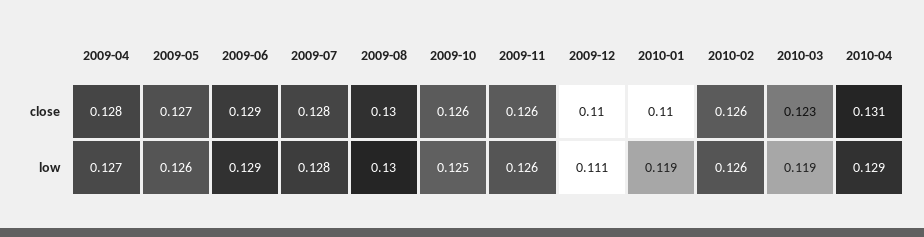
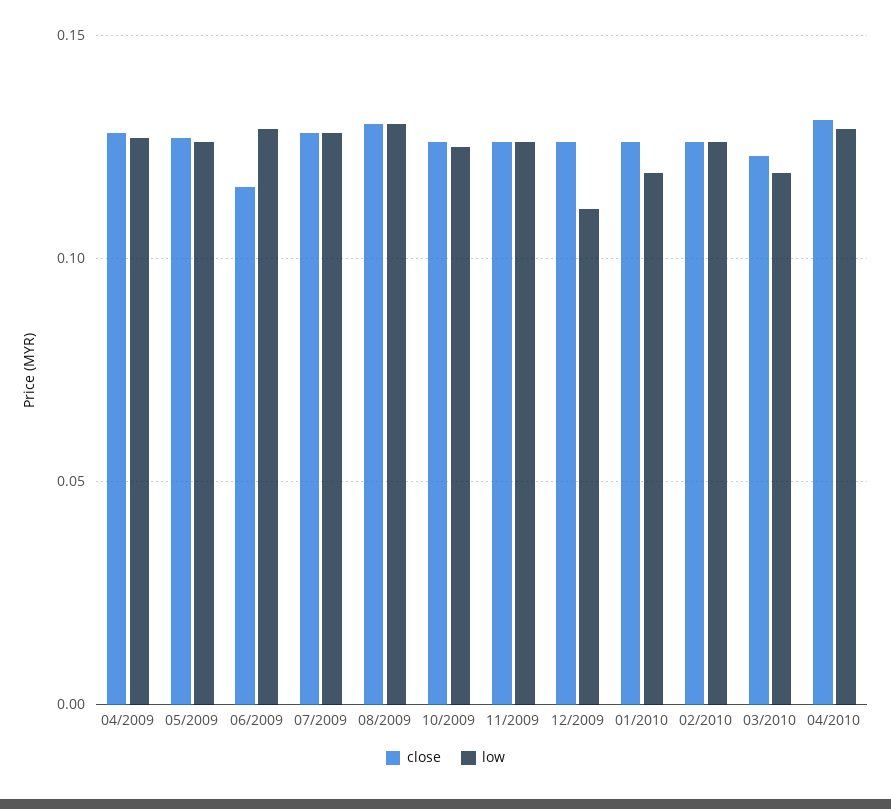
close, 2009-06: 0.129 -> 0.115
close, 2009-12: 0.11 -> 0.125
close, 2010-01: 0.11 -> 0.125

